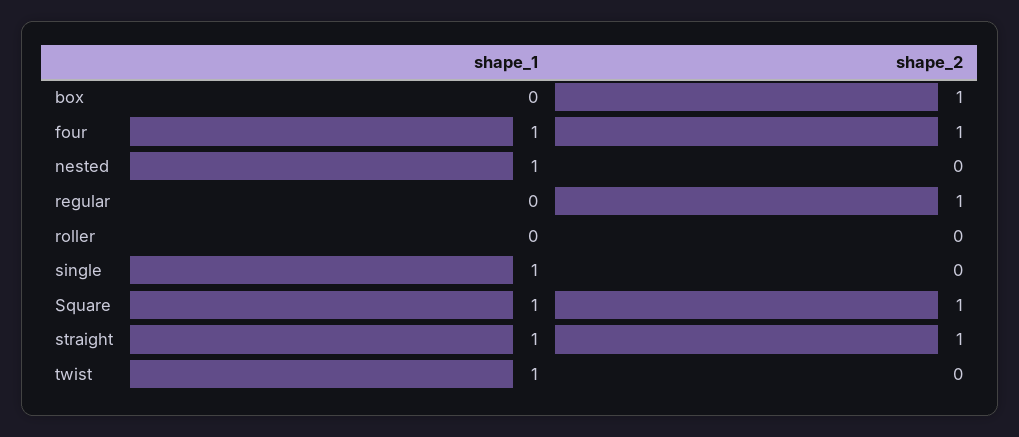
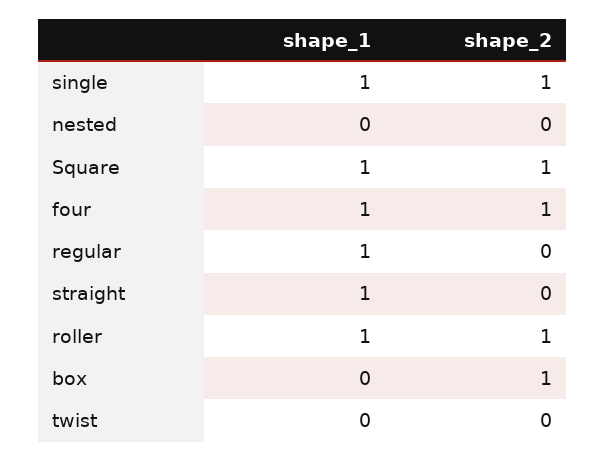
shape_1, nested: 1 -> 0
shape_1, regular: 0 -> 1
shape_2, regular: 1 -> 0
shape_1, roller: 0 -> 1
shape_2, roller: 0 -> 1
shape_2, single: 0 -> 1
shape_2, straight: 1 -> 0
shape_1, twist: 1 -> 0

